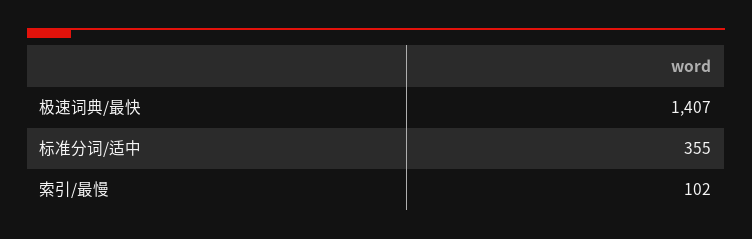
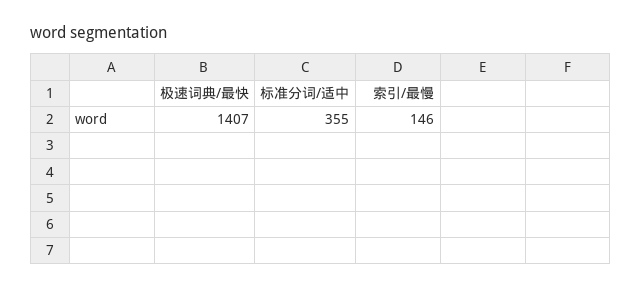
索引/最慢: 102 -> 146

